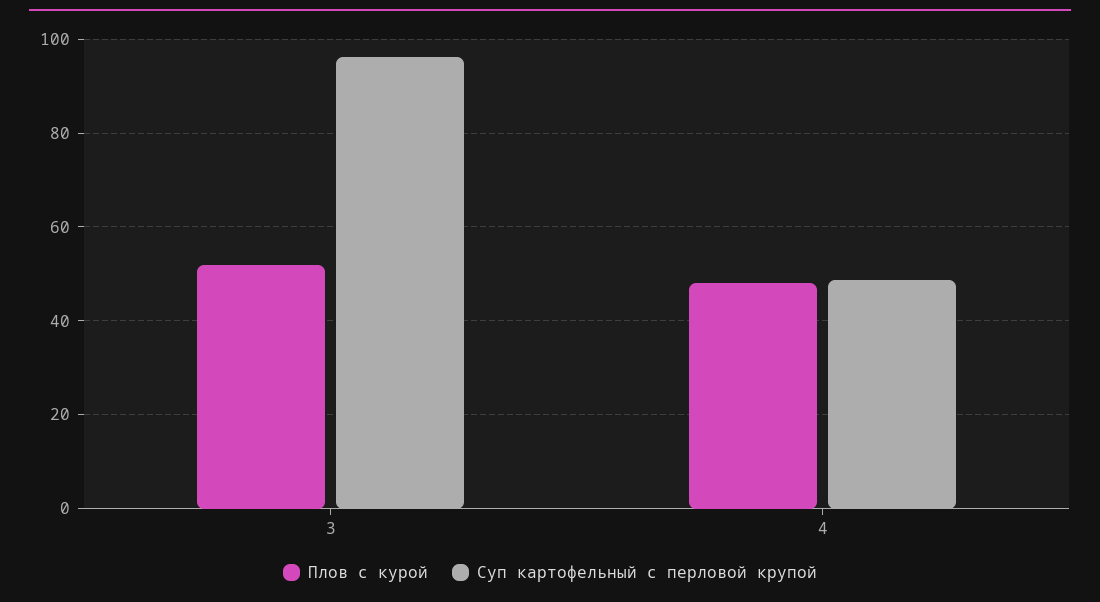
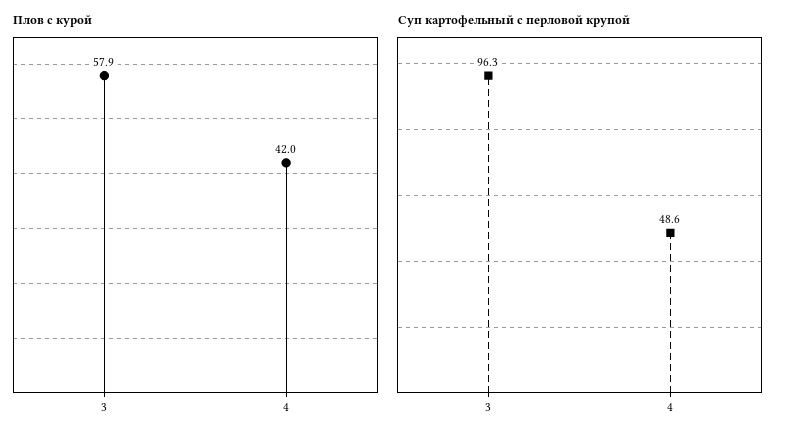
Плов с курой, 3: 52 -> 57.9
Плов с курой, 4: 48 -> 42

